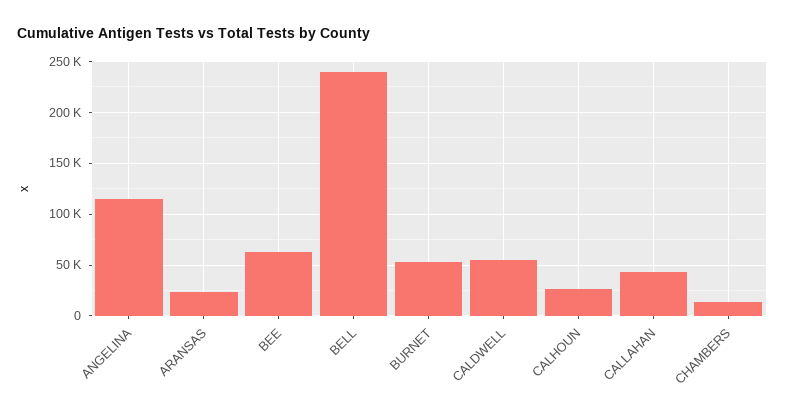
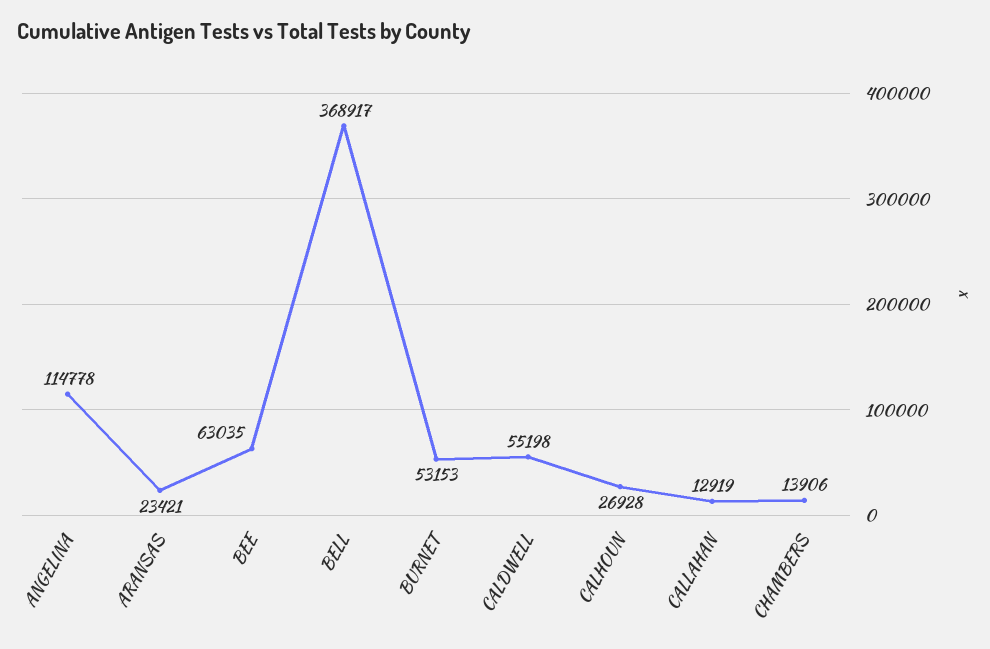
BELL: 240000 -> 368917
CALLAHAN: 40000 -> 12919

